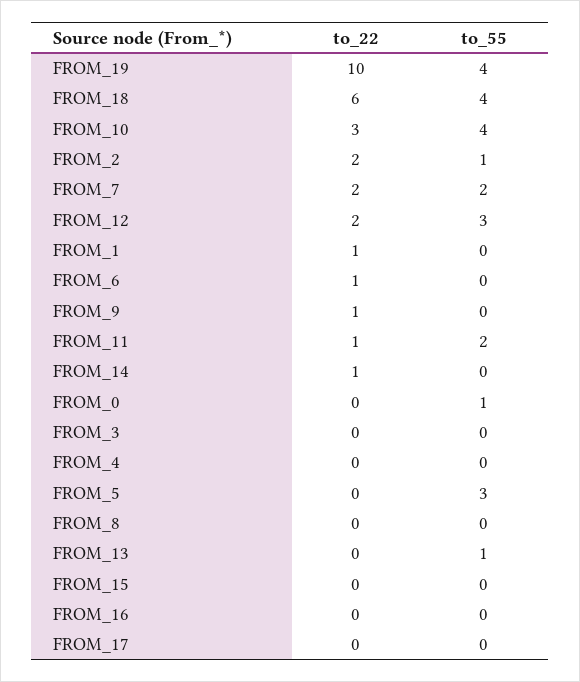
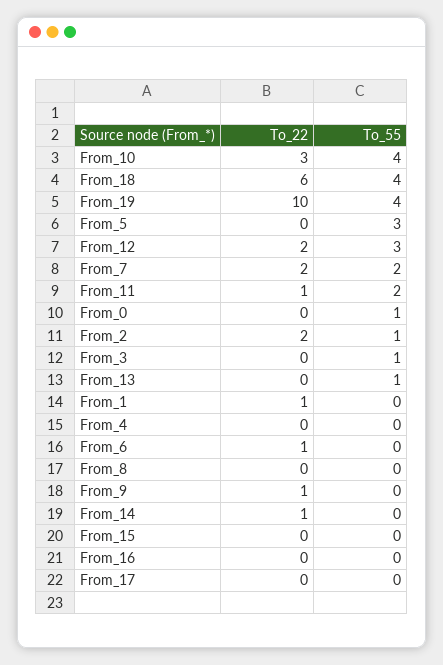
to_55, FROM_3: 0 -> 1

